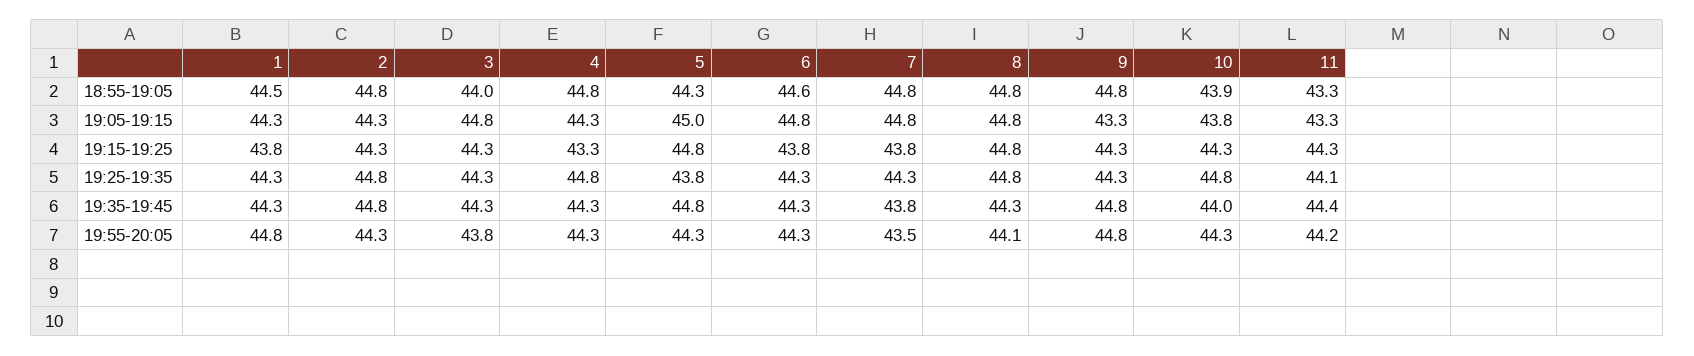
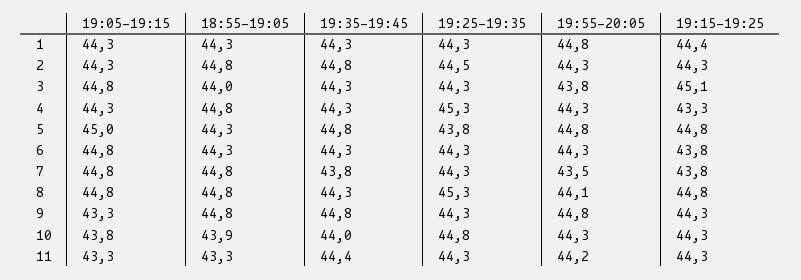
1, 18:55-19:05: 44.5 -> 44.3
6, 18:55-19:05: 44.6 -> 44.3
1, 19:15-19:25: 43.8 -> 44.4
3, 19:15-19:25: 44.3 -> 45.1
2, 19:25-19:35: 44.8 -> 44.5
4, 19:25-19:35: 44.8 -> 45.3
8, 19:25-19:35: 44.8 -> 45.3
11, 19:25-19:35: 44.1 -> 44.3
5, 19:55-20:05: 44.3 -> 44.8

